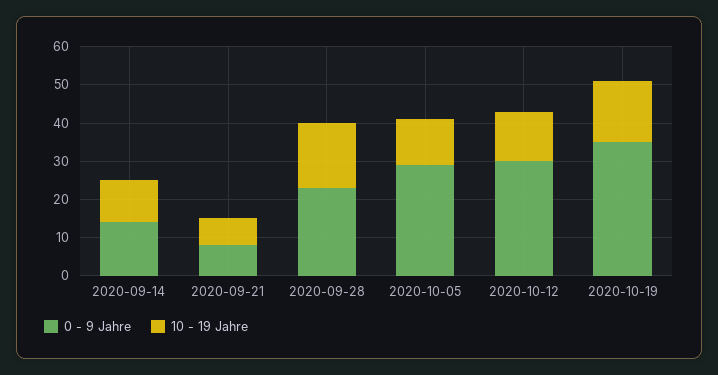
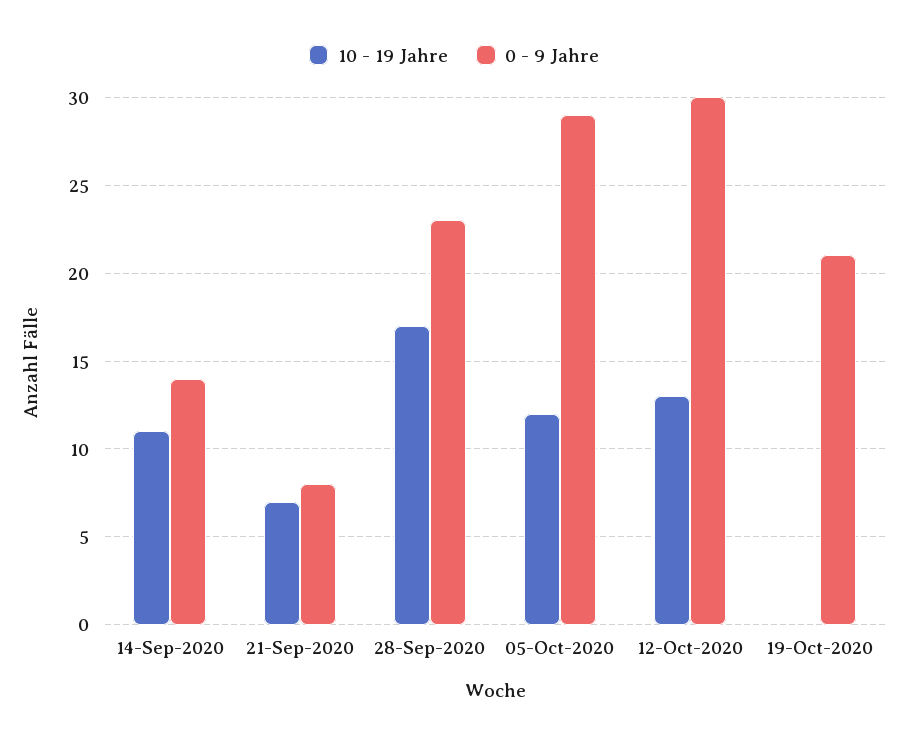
0 - 9 Jahre, 2020-10-19: 35 -> 21
10 - 19 Jahre, 2020-10-19: 15 -> 0

